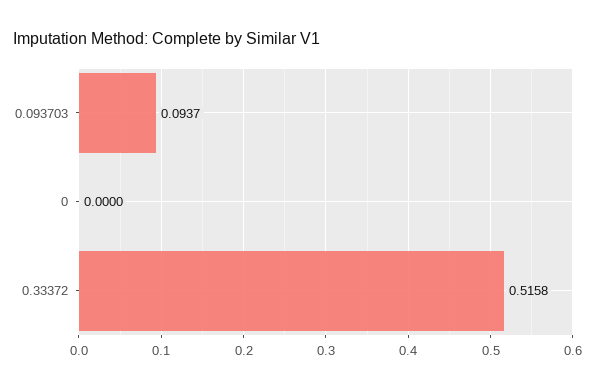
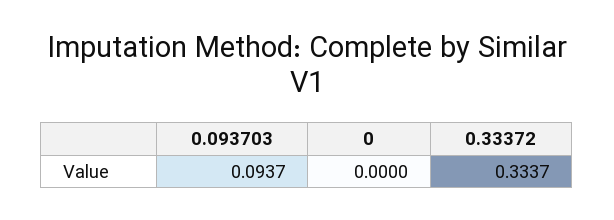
0.33372: 0.5158 -> 0.3337

